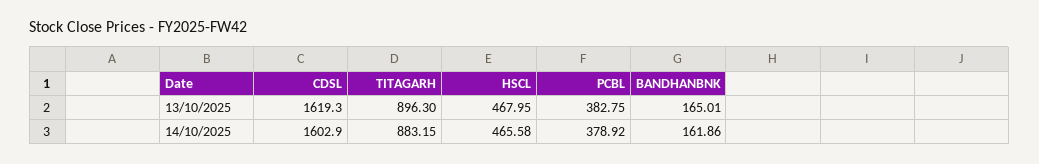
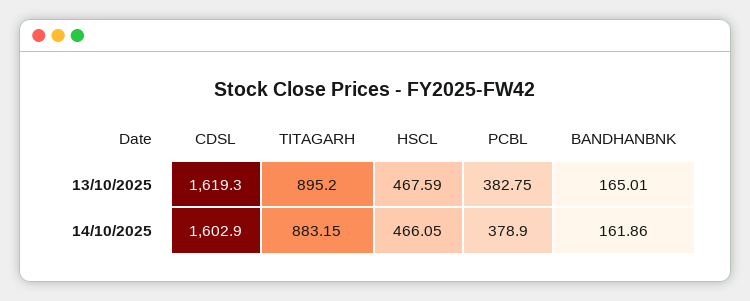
TITAGARH, 13/10/2025: 896.3 -> 895.2
HSCL, 13/10/2025: 467.95 -> 467.59
HSCL, 14/10/2025: 465.58 -> 466.05
PCBL, 14/10/2025: 378.92 -> 378.9

